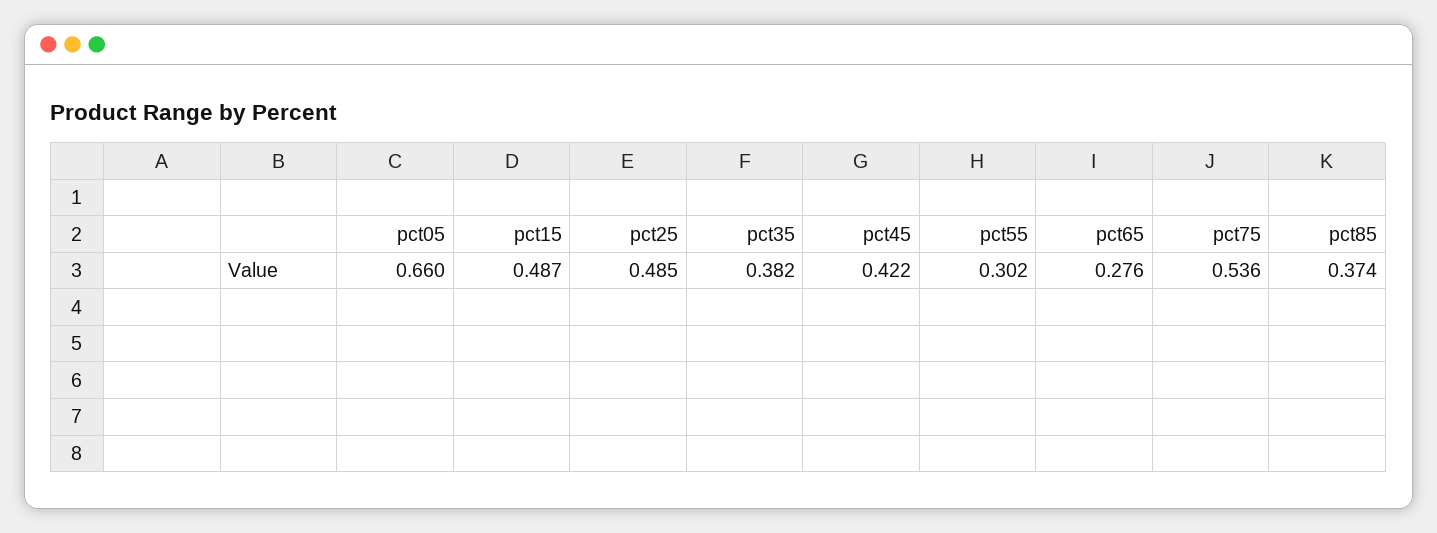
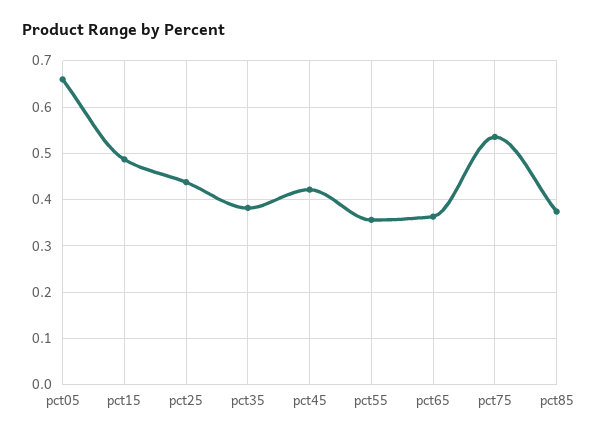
pct25: 0.485 -> 0.44
pct55: 0.302 -> 0.36
pct65: 0.276 -> 0.36

